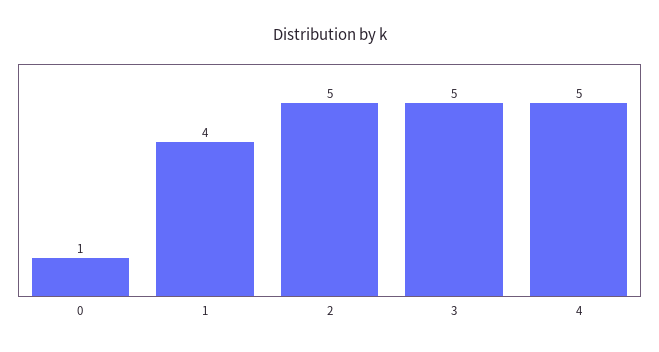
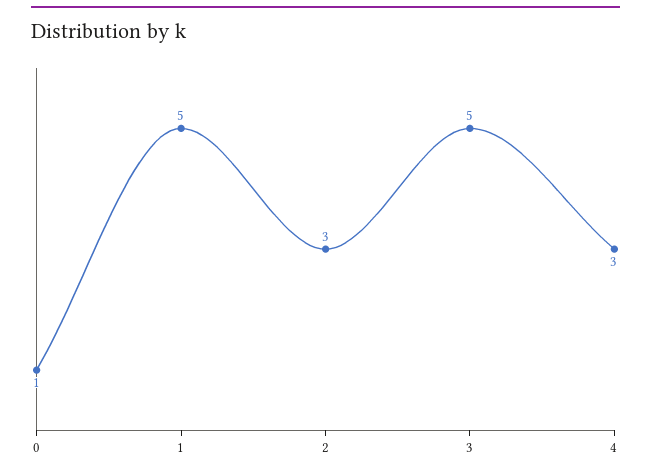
1: 4 -> 5
2: 5 -> 3
4: 5 -> 3

